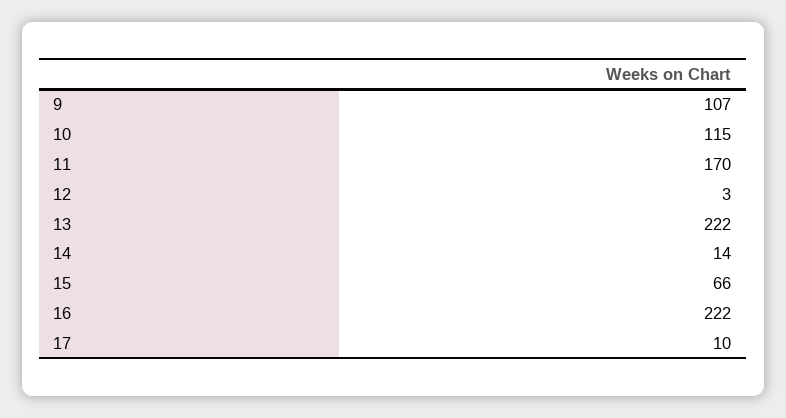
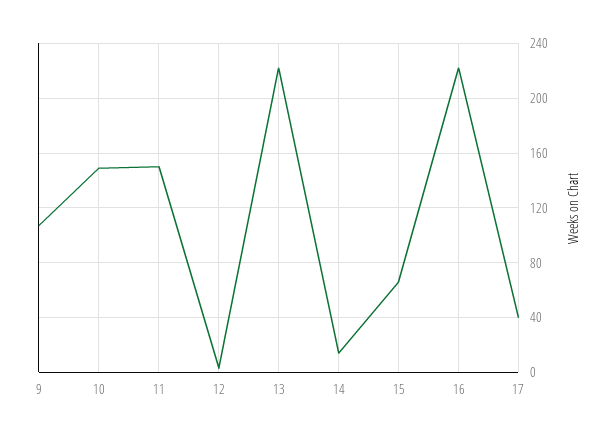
10: 115 -> 150
11: 170 -> 150
17: 10 -> 40

